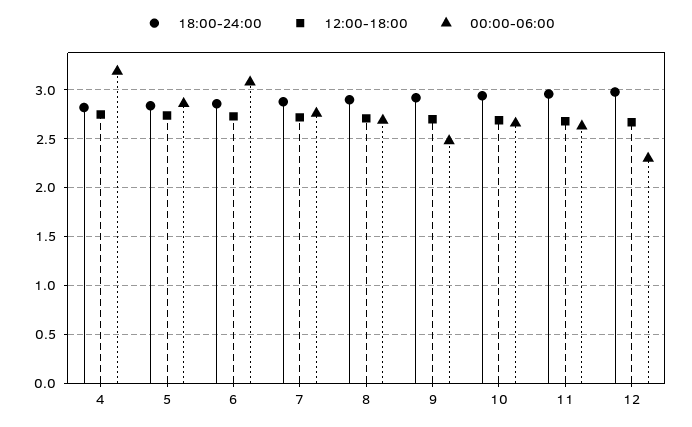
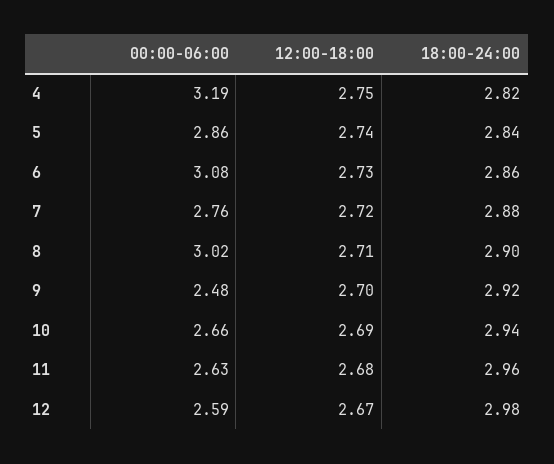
00:00-06:00, 8: 2.7 -> 3.02
00:00-06:00, 12: 2.3 -> 2.59

